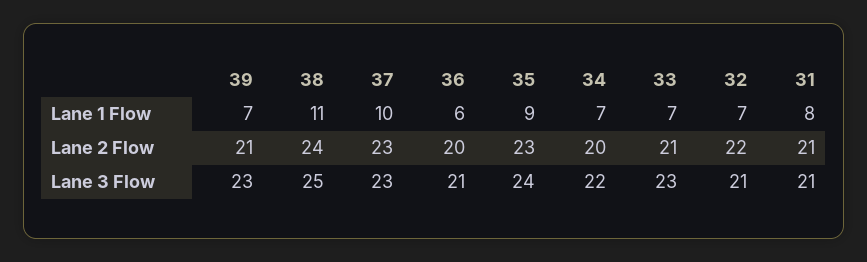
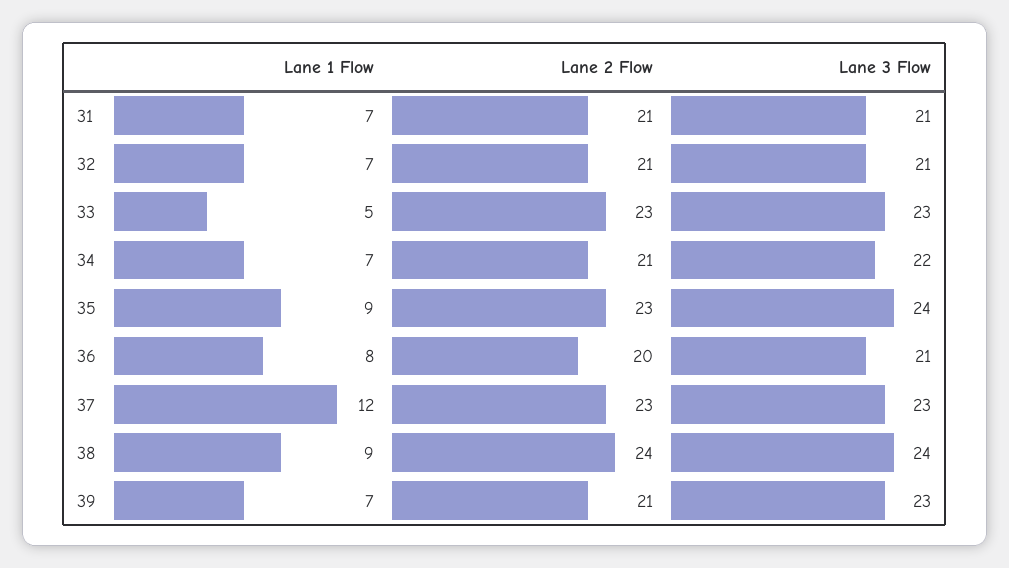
38, Lane 1 Flow: 11 -> 9
37, Lane 1 Flow: 10 -> 12
36, Lane 1 Flow: 6 -> 8
33, Lane 1 Flow: 7 -> 5
31, Lane 1 Flow: 8 -> 7
34, Lane 2 Flow: 20 -> 21
33, Lane 2 Flow: 21 -> 23
32, Lane 2 Flow: 22 -> 21
38, Lane 3 Flow: 25 -> 24

